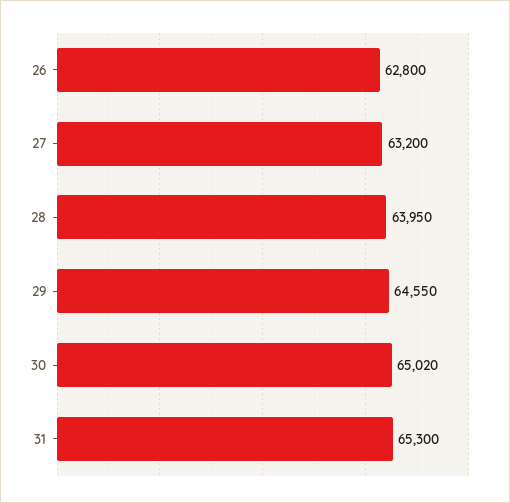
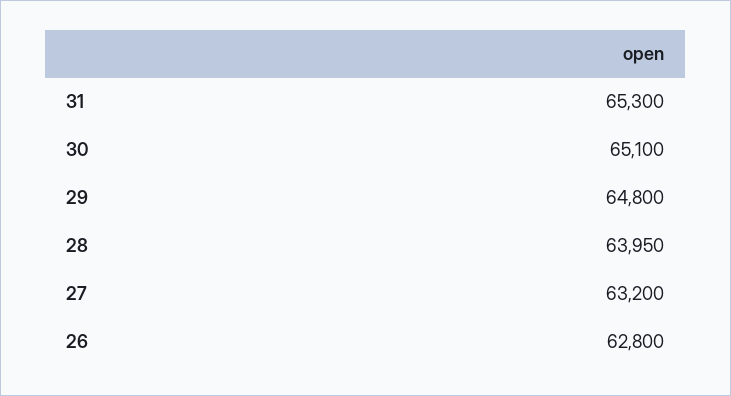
29: 64550 -> 64800
30: 65020 -> 65100

